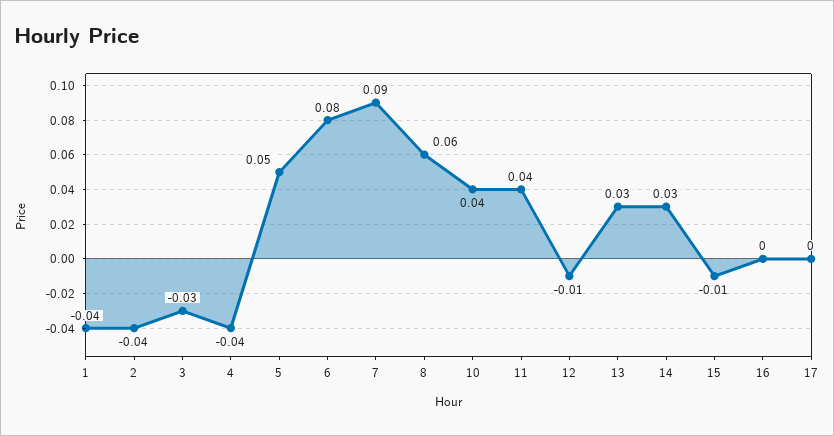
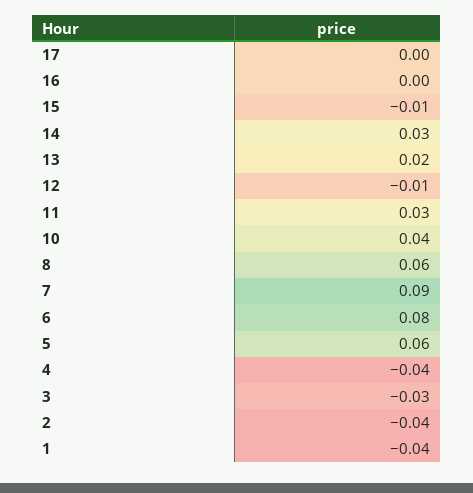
5: 0.05 -> 0.06
11: 0.04 -> 0.03
13: 0.03 -> 0.02

